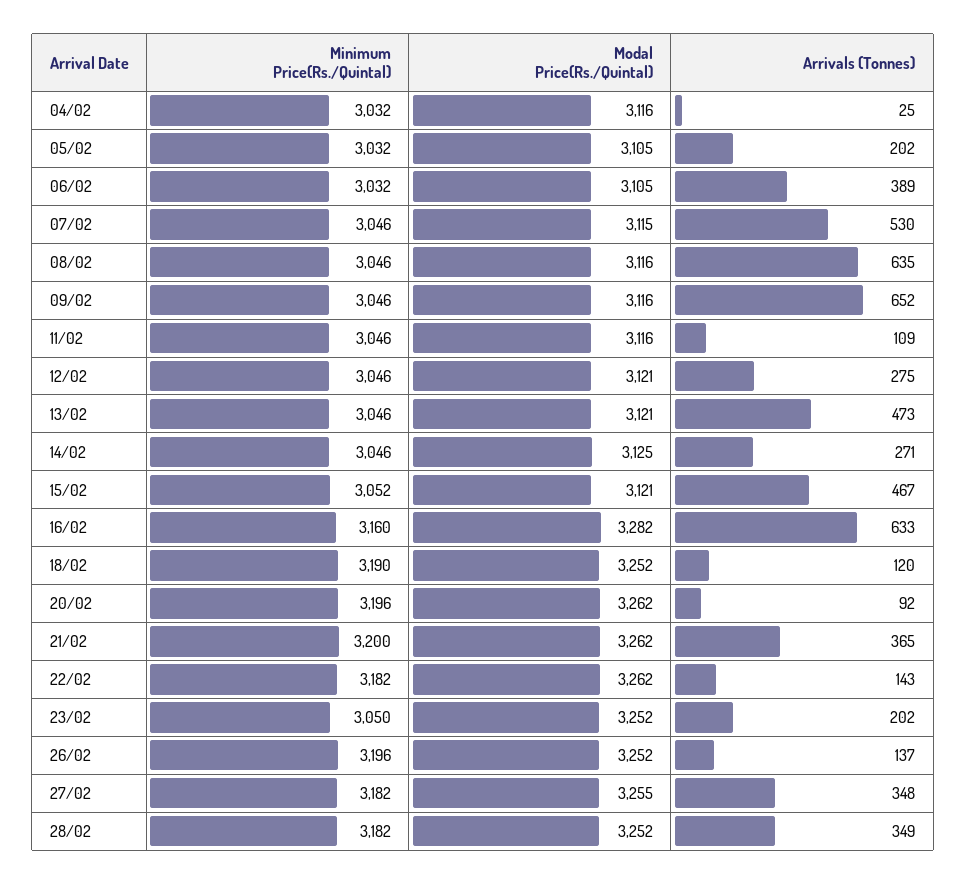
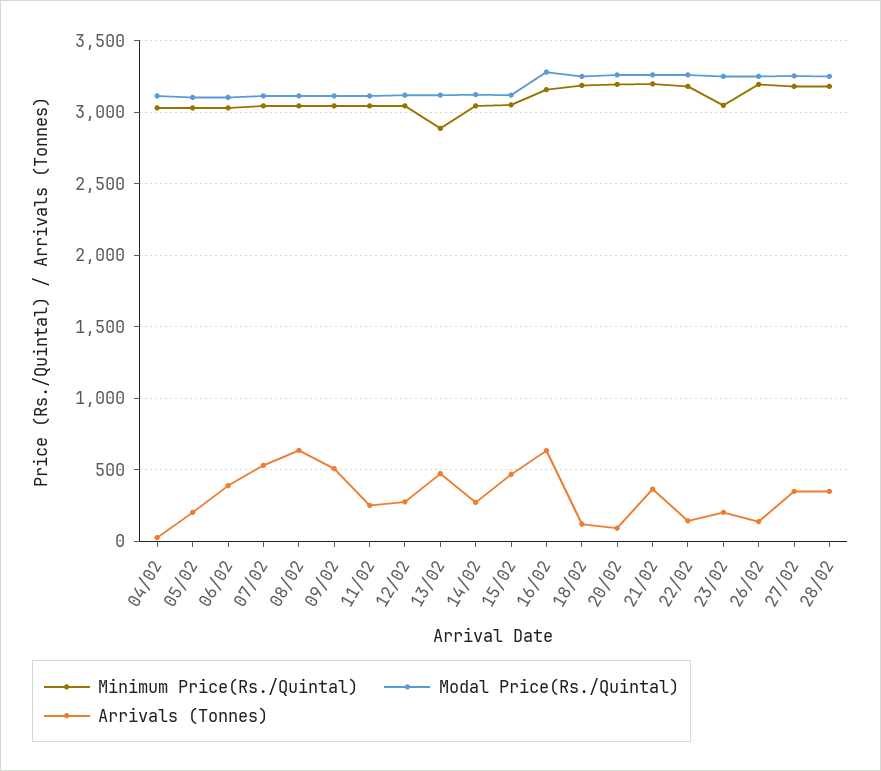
Arrivals (Tonnes), 09/02: 652 -> 500
Arrivals (Tonnes), 11/02: 109 -> 250
Minimum Price(Rs./Quintal), 13/02: 3046 -> 2900

